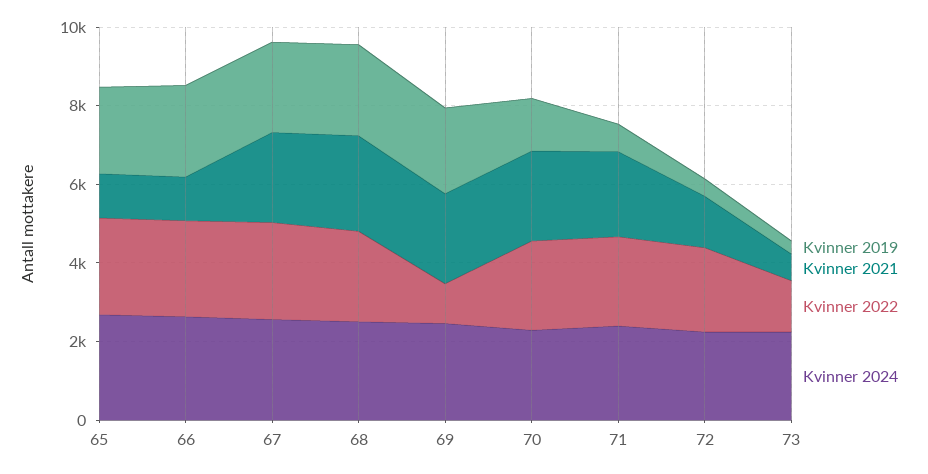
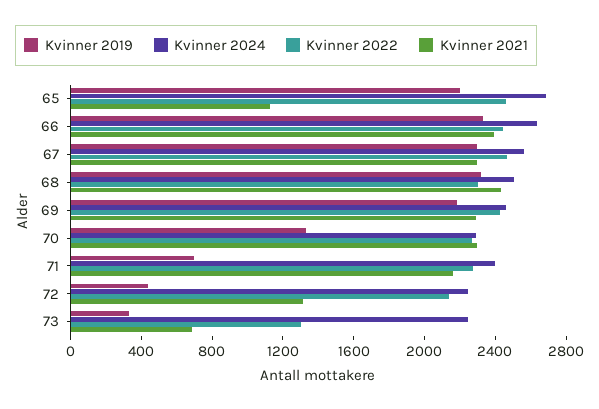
Kvinner 2021, 66: 1000 -> 2400
Kvinner 2022, 69: 1000 -> 2400

